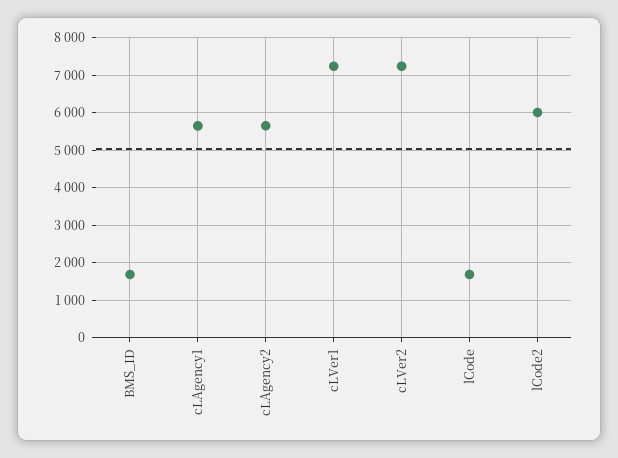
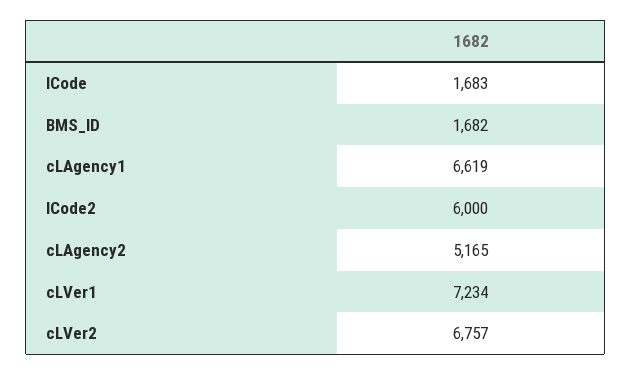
cLAgency1: 5600 -> 6619
cLAgency2: 5600 -> 5165
cLVer2: 7200 -> 6757

